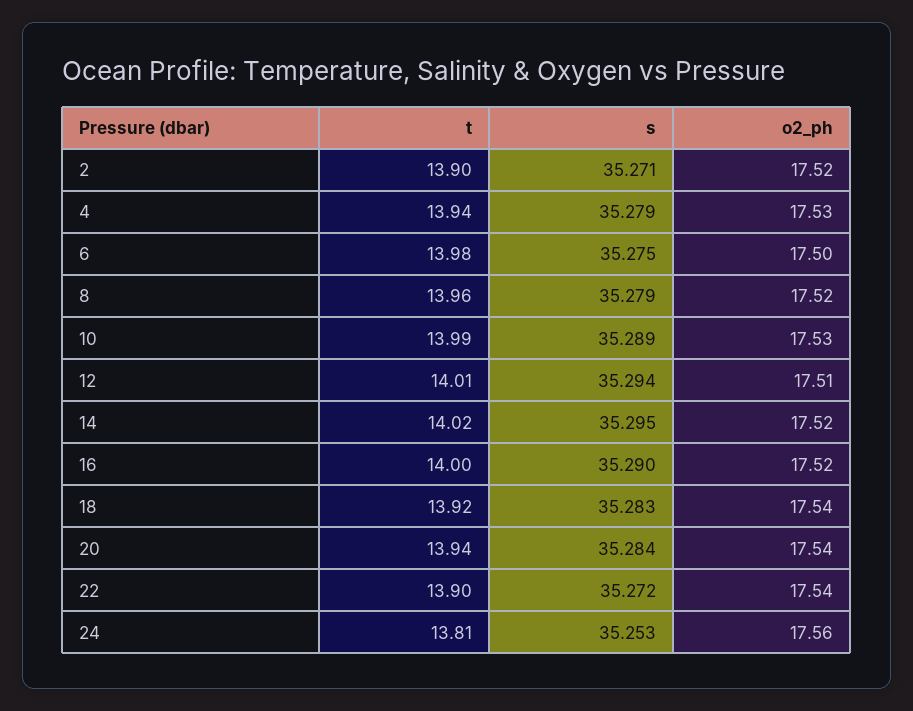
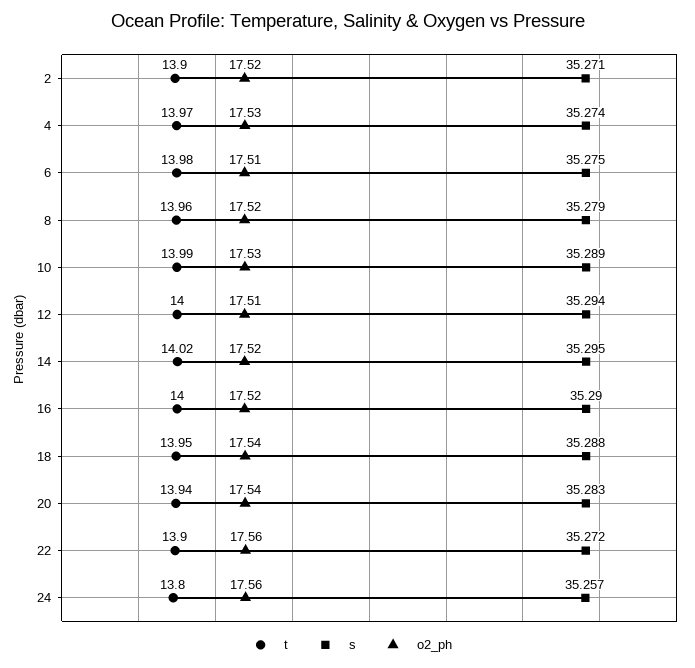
t, 4: 13.94 -> 13.97
s, 4: 35.279 -> 35.274
o2_ph, 6: 17.5 -> 17.51
t, 12: 14.01 -> 14
t, 18: 13.92 -> 13.95
s, 18: 35.283 -> 35.288
s, 20: 35.284 -> 35.283
o2_ph, 22: 17.54 -> 17.56
t, 24: 13.81 -> 13.8
s, 24: 35.253 -> 35.257

